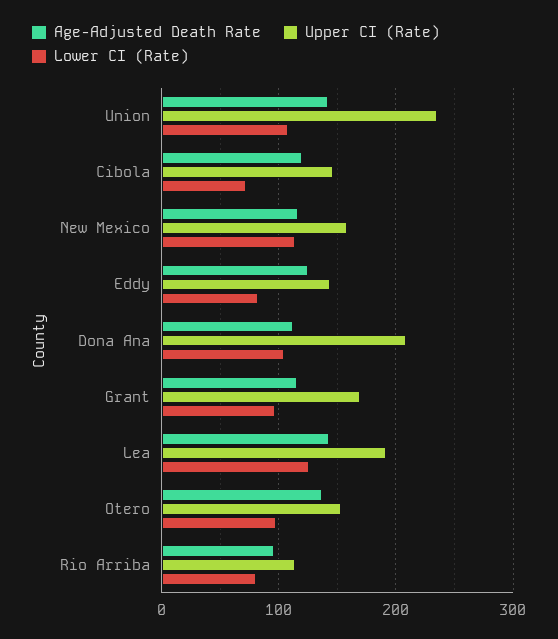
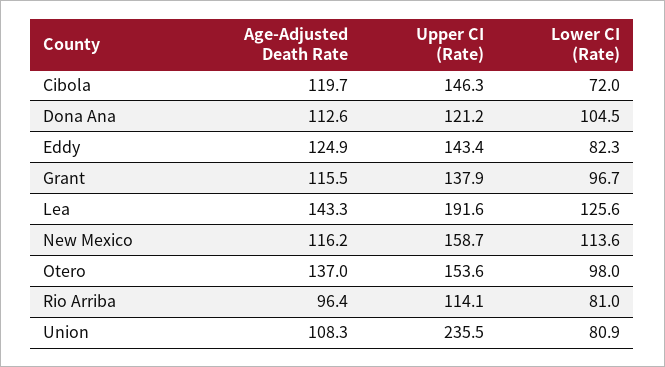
Age-Adjusted Death Rate, Union: 140 -> 108.3
Lower CI (Rate), Union: 110 -> 80.9
Upper CI (Rate), Dona Ana: 210 -> 121.2
Upper CI (Rate), Grant: 170 -> 137.9

